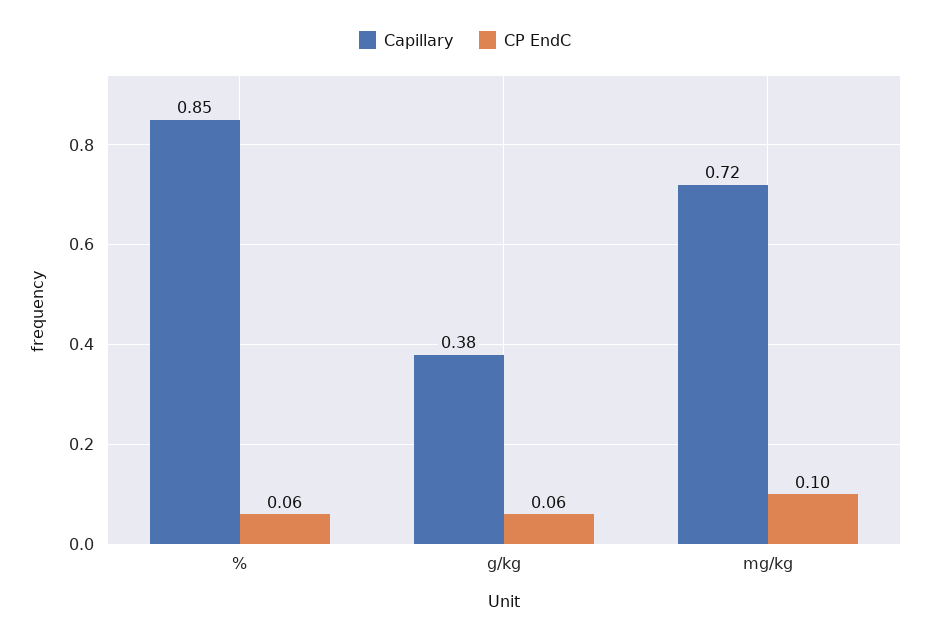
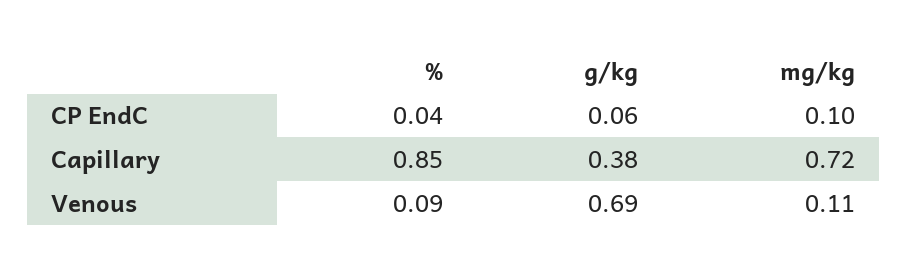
CP EndC, %: 0.06 -> 0.04
Venous, %: none -> 0.09
Venous, g/kg: none -> 0.69
Venous, mg/kg: none -> 0.11

